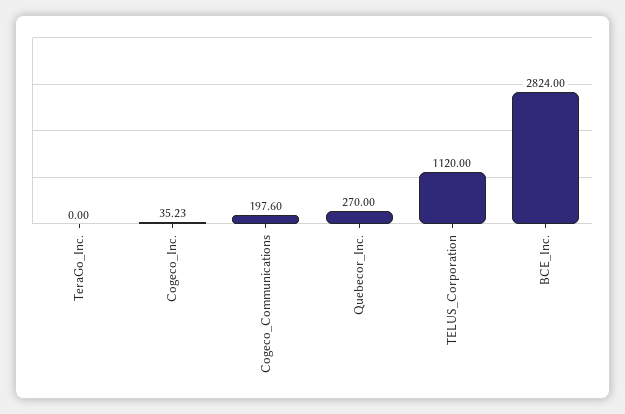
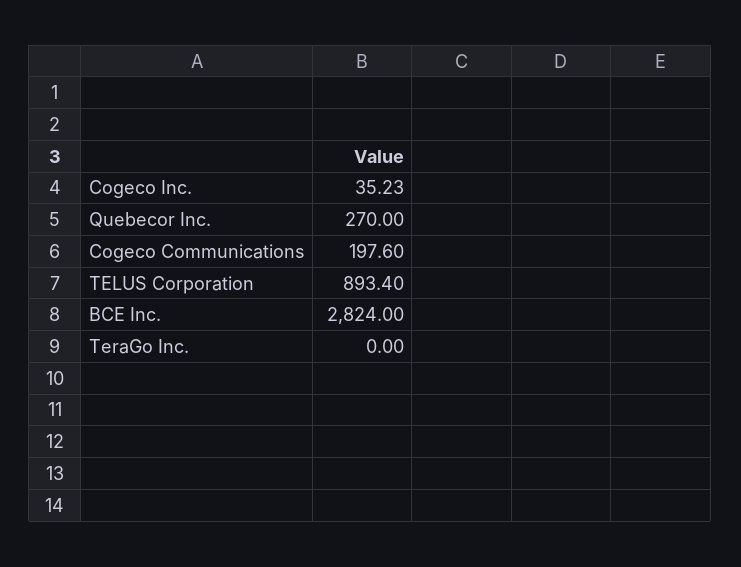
TELUS_Corporation: 1120 -> 893.4

